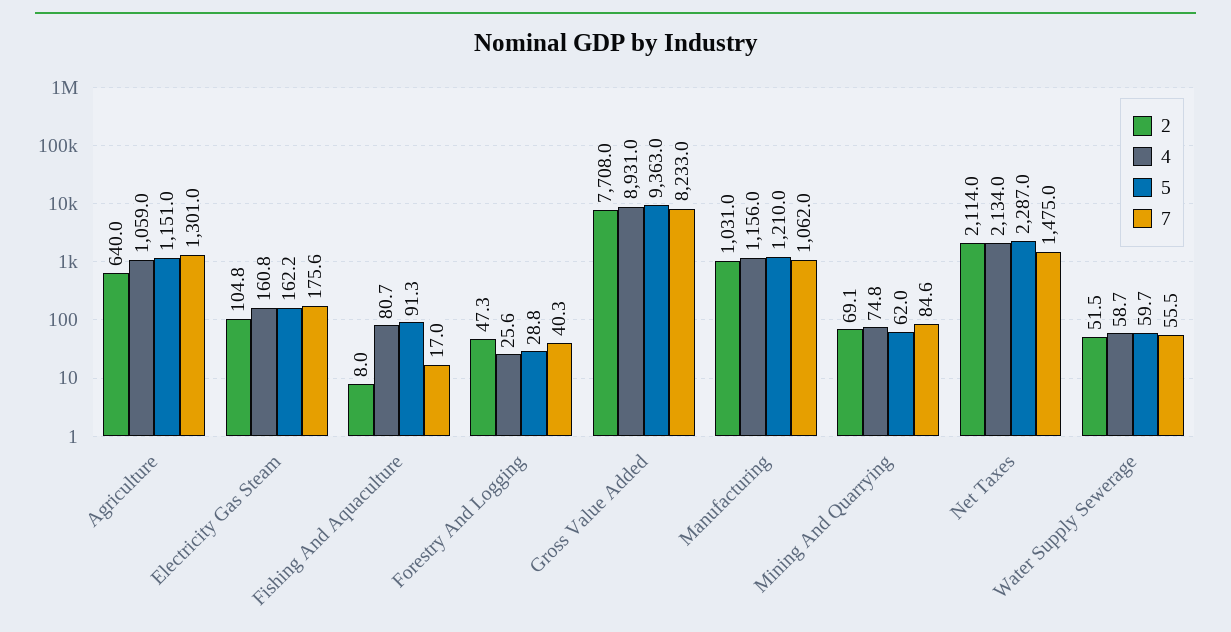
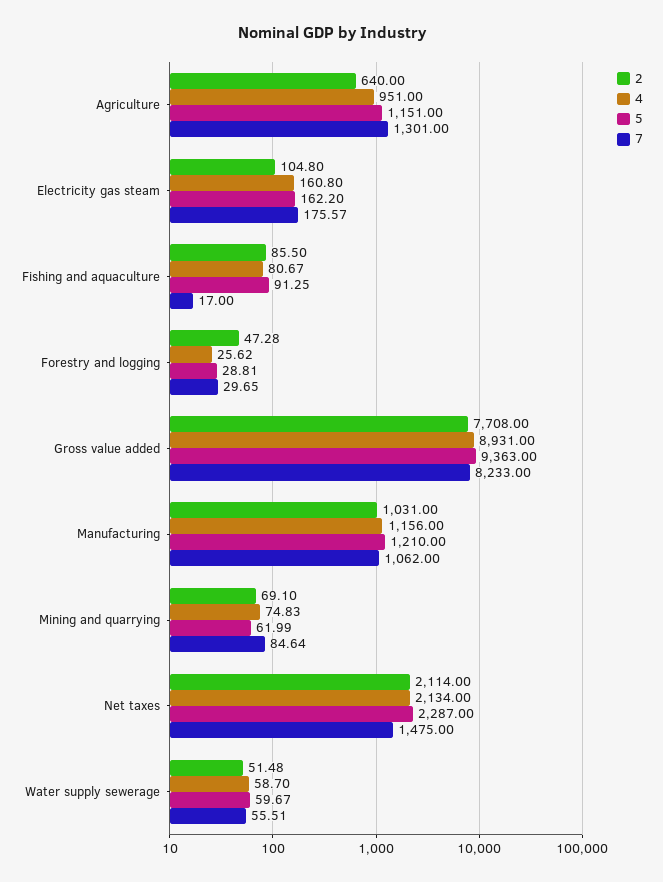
4, Agriculture: 1059 -> 951
2, Fishing And Aquaculture: 8 -> 85.5
7, Forestry And Logging: 40.3 -> 29.65

